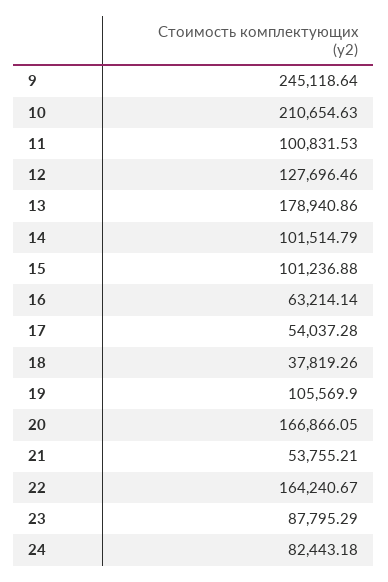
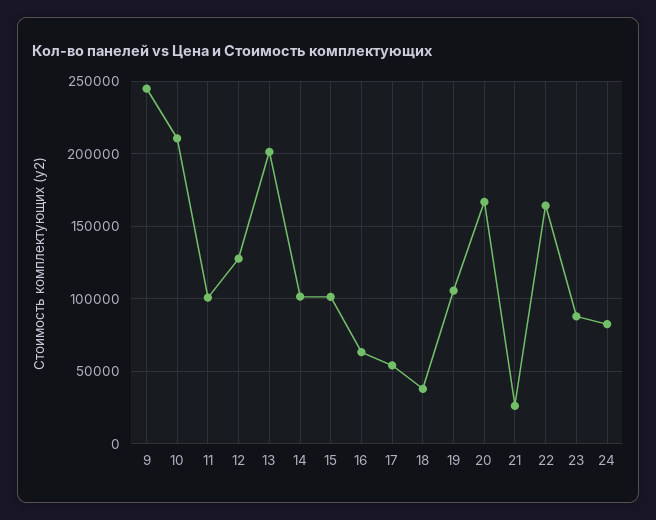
13: 178940.86 -> 200000
21: 53755.21 -> 25000

